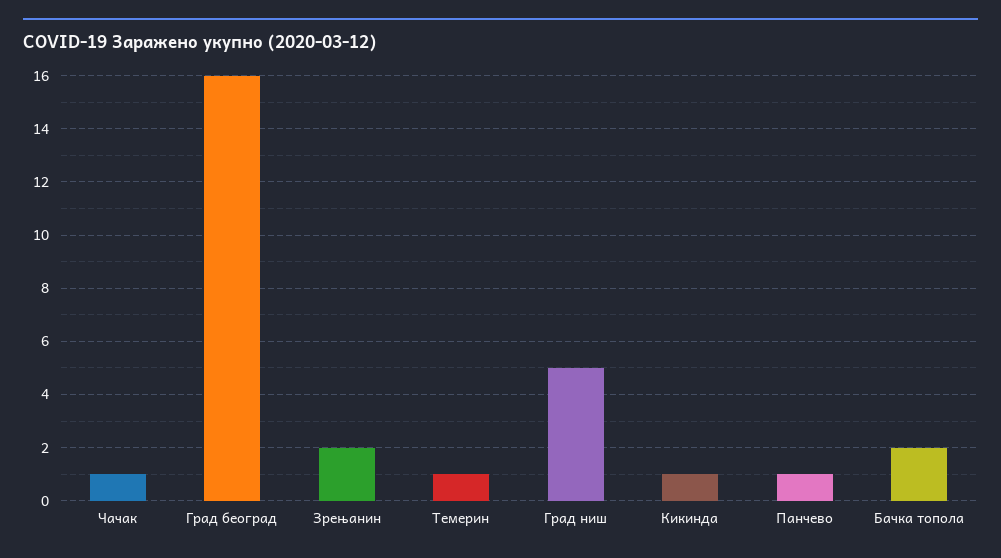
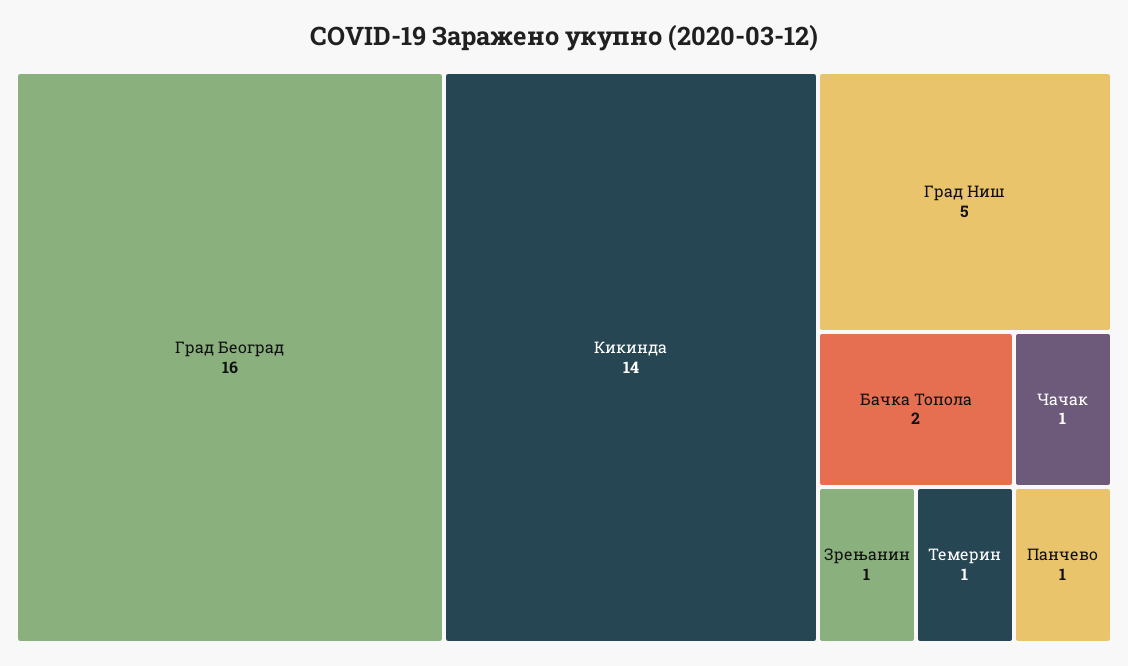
Зрењанин: 2 -> 1
Кикинда: 1 -> 14

